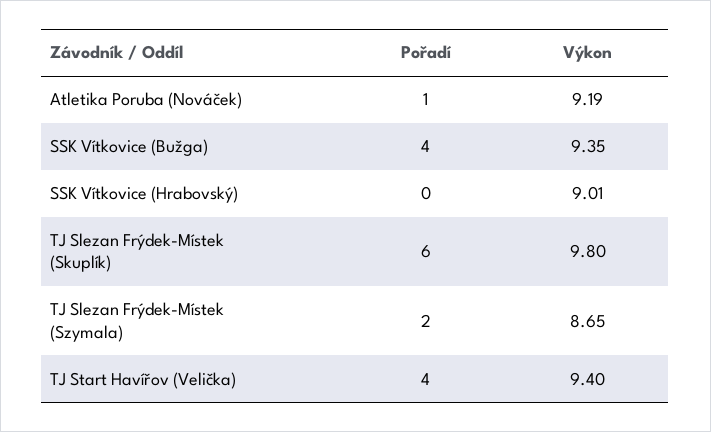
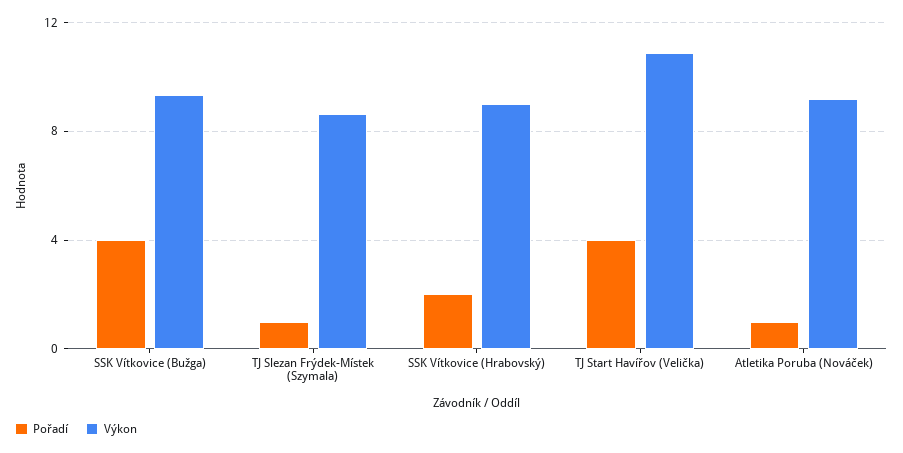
Pořadí, SSK Vítkovice (Hrabovský): 0 -> 2
Pořadí, TJ Slezan Frýdek-Místek (Skuplík): 6 -> none
Výkon, TJ Slezan Frýdek-Místek (Skuplík): 9.8 -> none
Pořadí, TJ Slezan Frýdek-Místek (Szymala): 2 -> 1
Výkon, TJ Start Havířov (Velička): 9.4 -> 11

